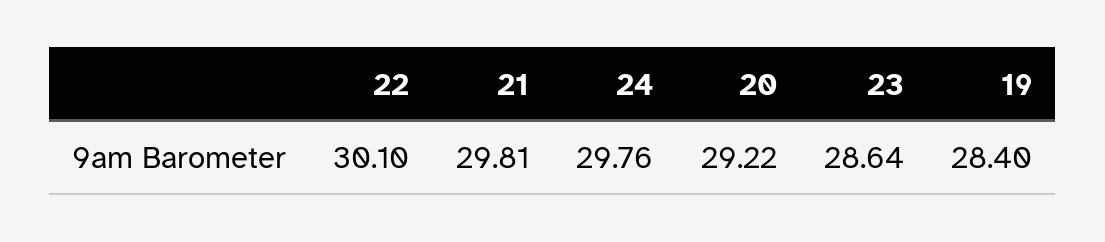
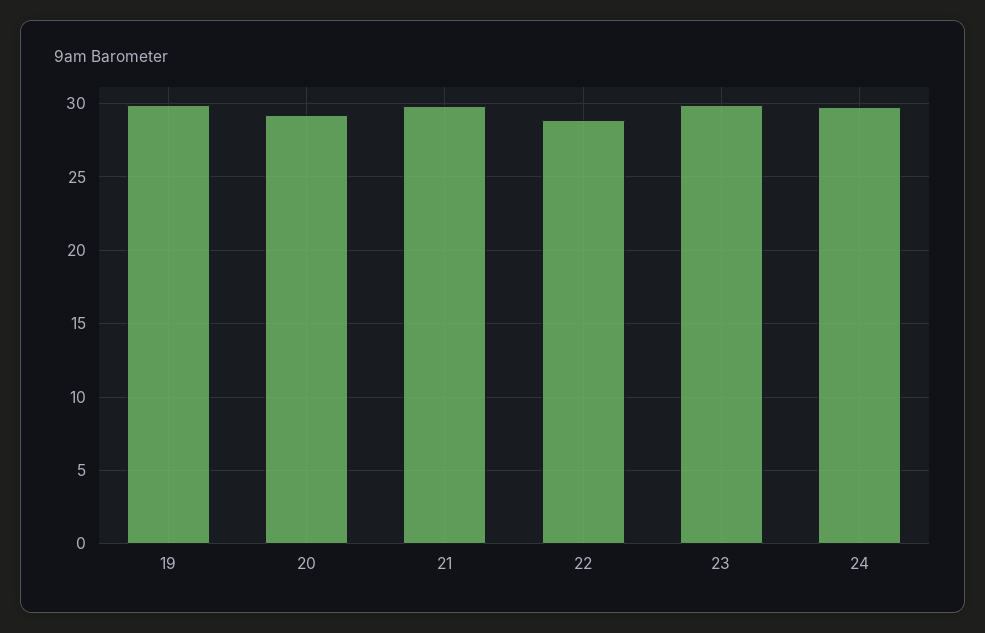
22: 30.1 -> 29
23: 28.64 -> 30
19: 28.4 -> 30

